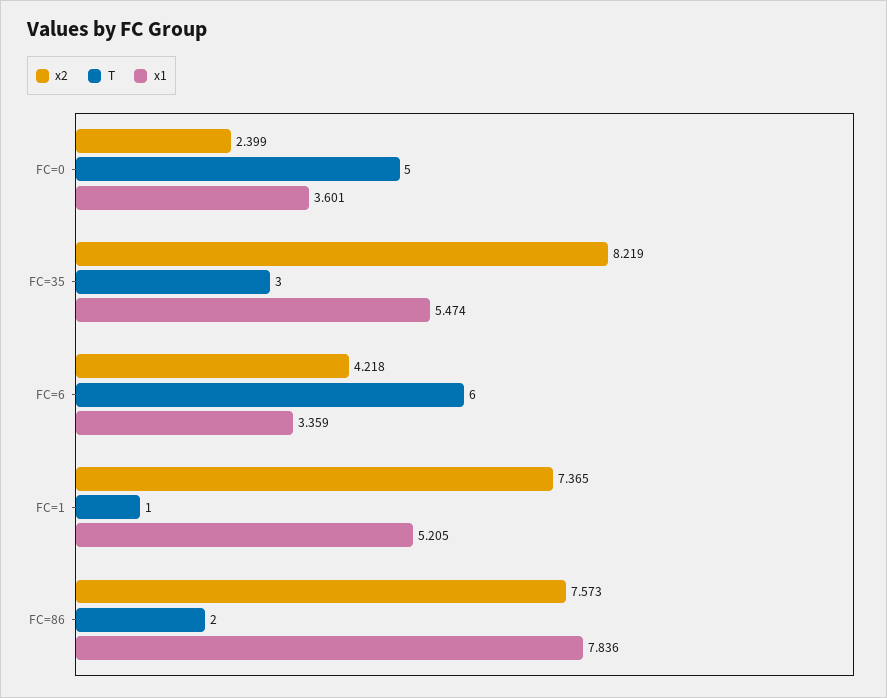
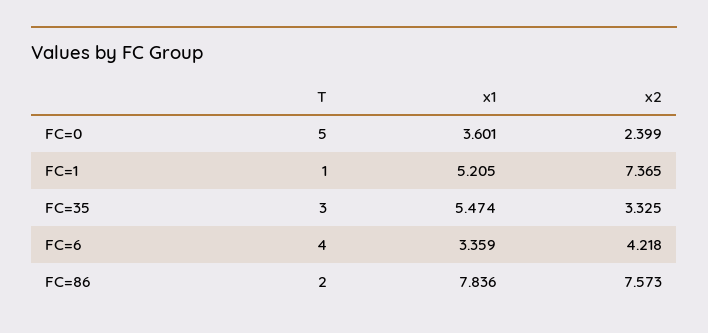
x2, FC=35: 8.219 -> 3.325
T, FC=6: 6 -> 4

